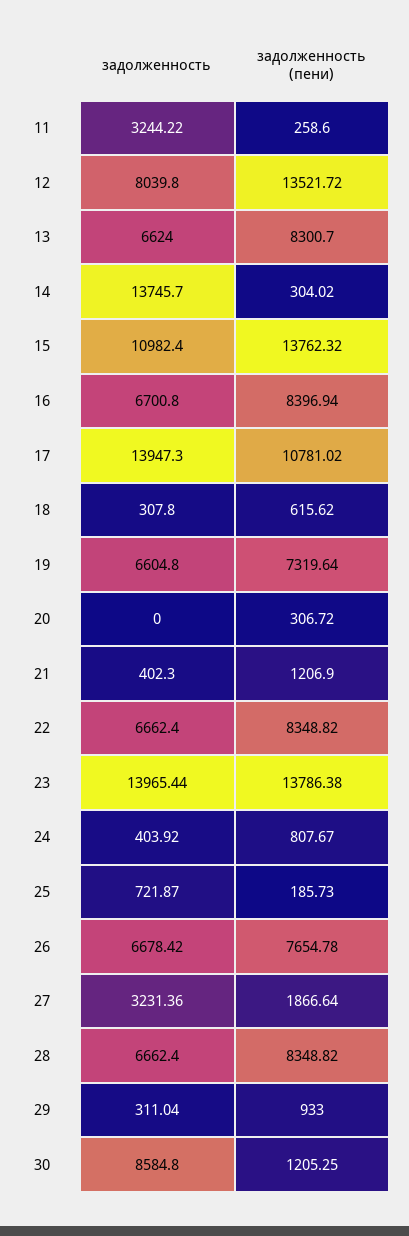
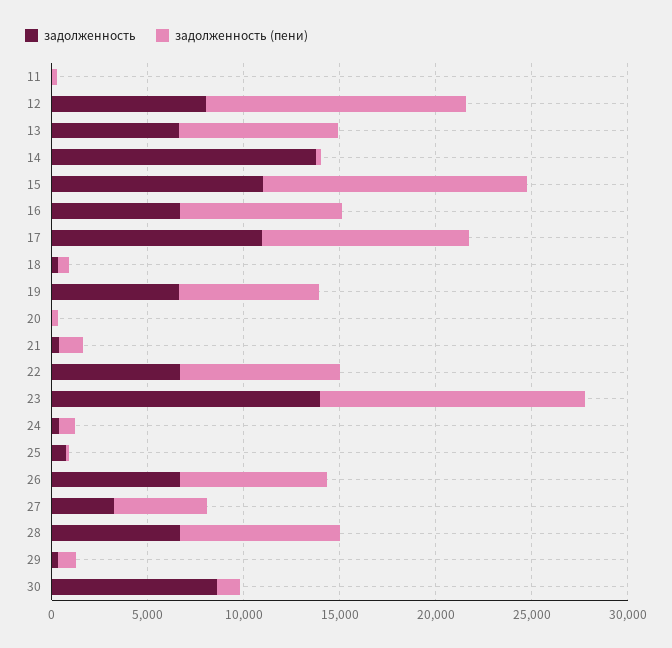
задолженность, 11: 3244.22 -> 0
задолженность, 17: 13947.3 -> 11000
задолженность (пени), 27: 1866.64 -> 5000

